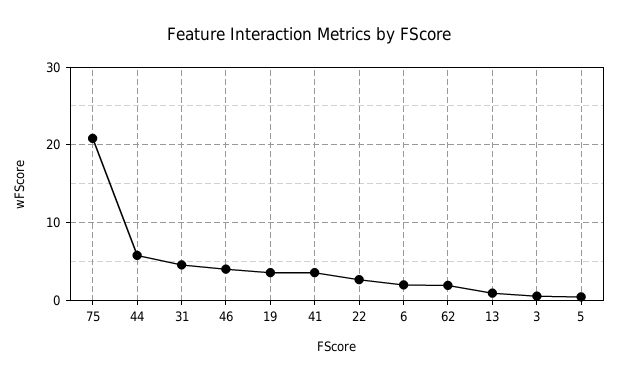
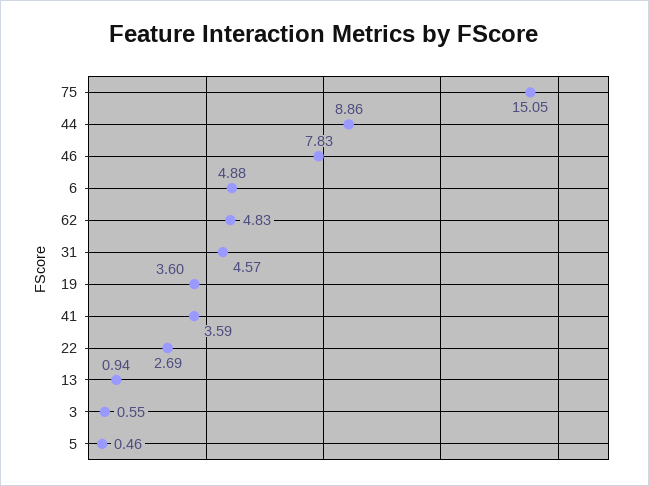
75: 21 -> 15.05
44: 6 -> 8.86
46: 4 -> 7.83
6: 2 -> 4.88
62: 2 -> 4.83

